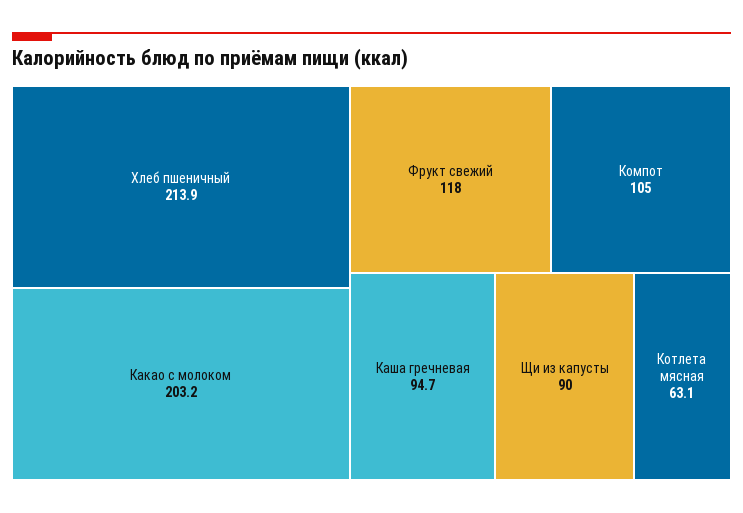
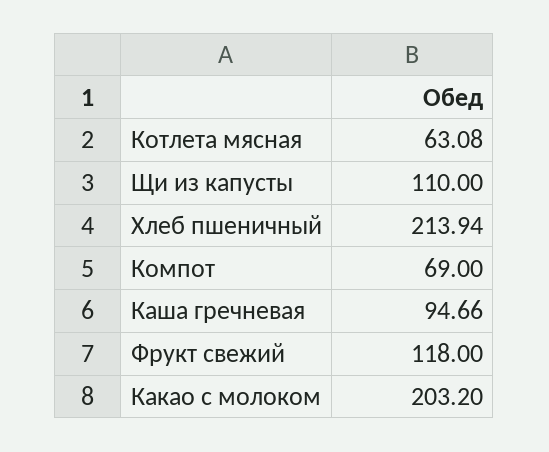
Компот: 105 -> 69
Щи из капусты: 90 -> 110

